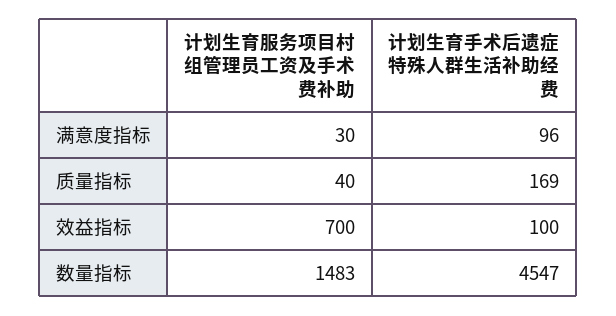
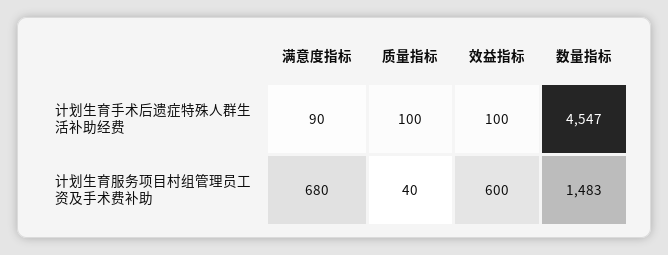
计划生育服务项目村组管理员工资及手术费补助, 满意度指标: 30 -> 680
计划生育手术后遗症特殊人群生活补助经费, 满意度指标: 96 -> 90
计划生育手术后遗症特殊人群生活补助经费, 质量指标: 169 -> 100
计划生育服务项目村组管理员工资及手术费补助, 效益指标: 700 -> 600

